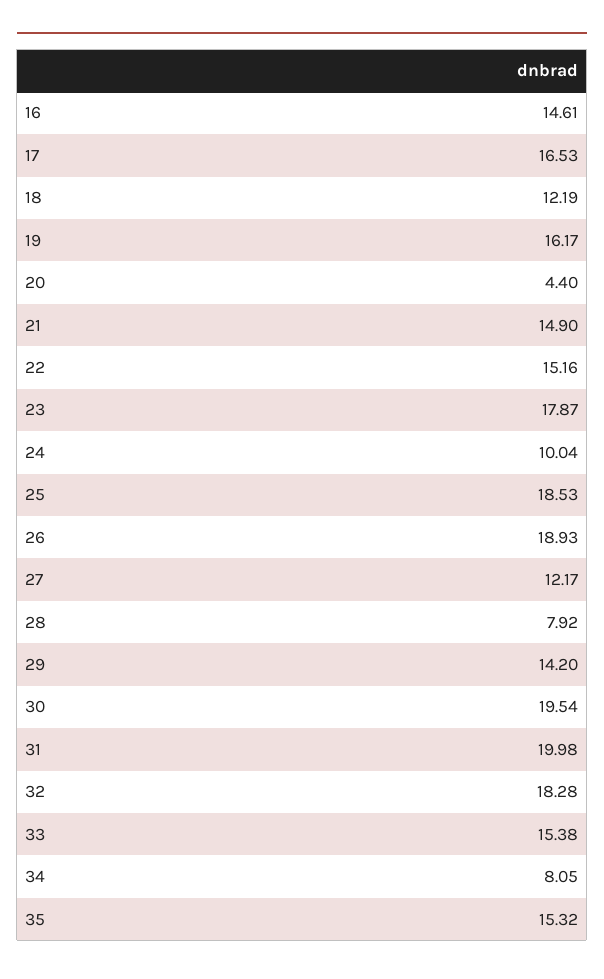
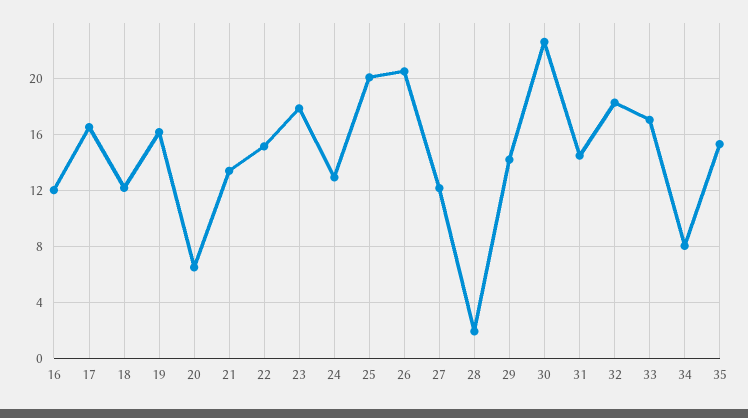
16: 14.61 -> 12
20: 4.4 -> 6.5
21: 14.9 -> 13.5
24: 10.04 -> 13
25: 18.53 -> 20
26: 18.93 -> 20.5
28: 7.92 -> 2
30: 19.54 -> 22.5
31: 19.98 -> 14.5
33: 15.38 -> 17

